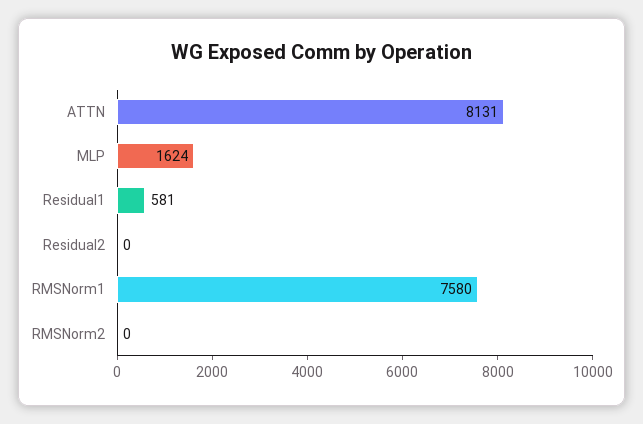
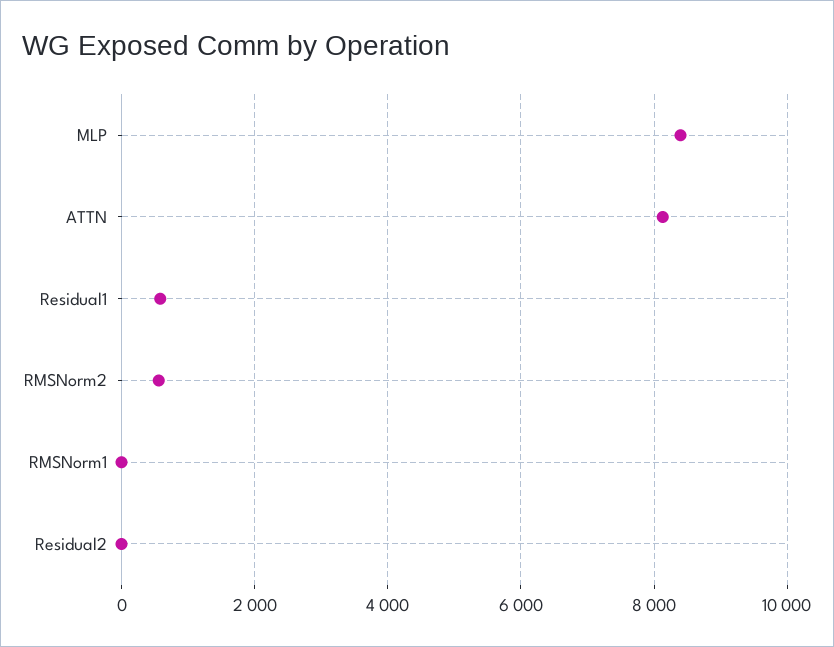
MLP: 1624 -> 8400
RMSNorm1: 7580 -> 0
RMSNorm2: 0 -> 600

